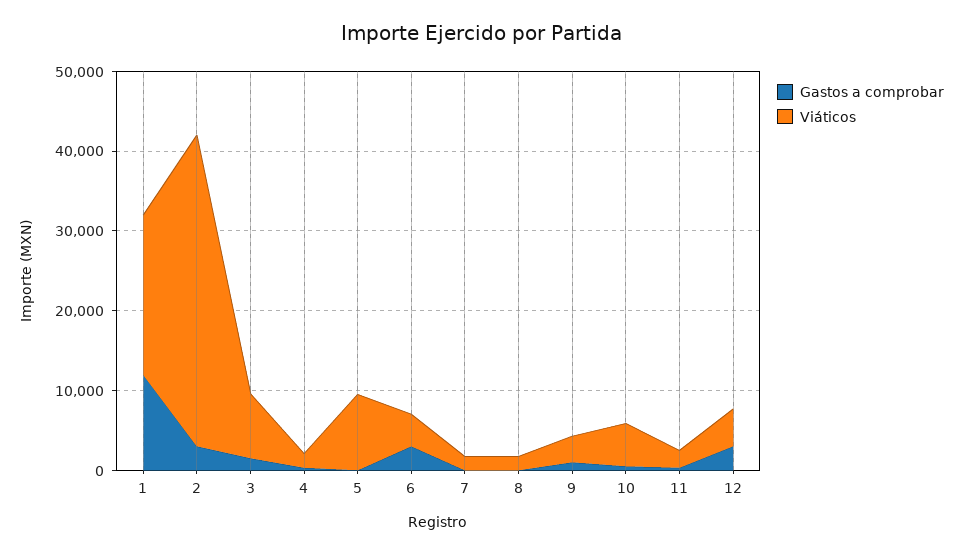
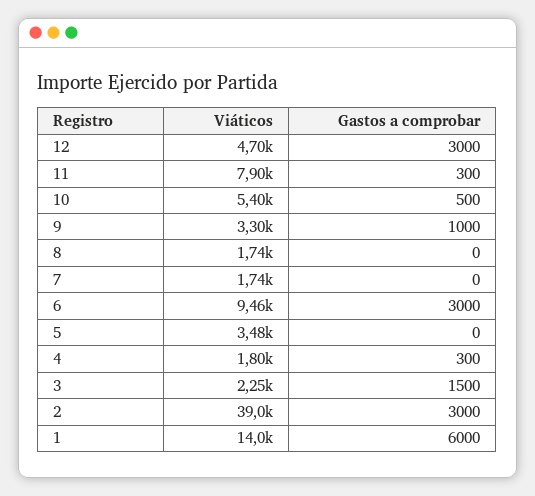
Gastos a comprobar, 1: 12000 -> 6000
Viáticos, 1: 20000 -> 14000
Viáticos, 3: 8000 -> 2250
Viáticos, 5: 10000 -> 3480
Viáticos, 6: 4000 -> 9460
Viáticos, 11: 2000 -> 7900

